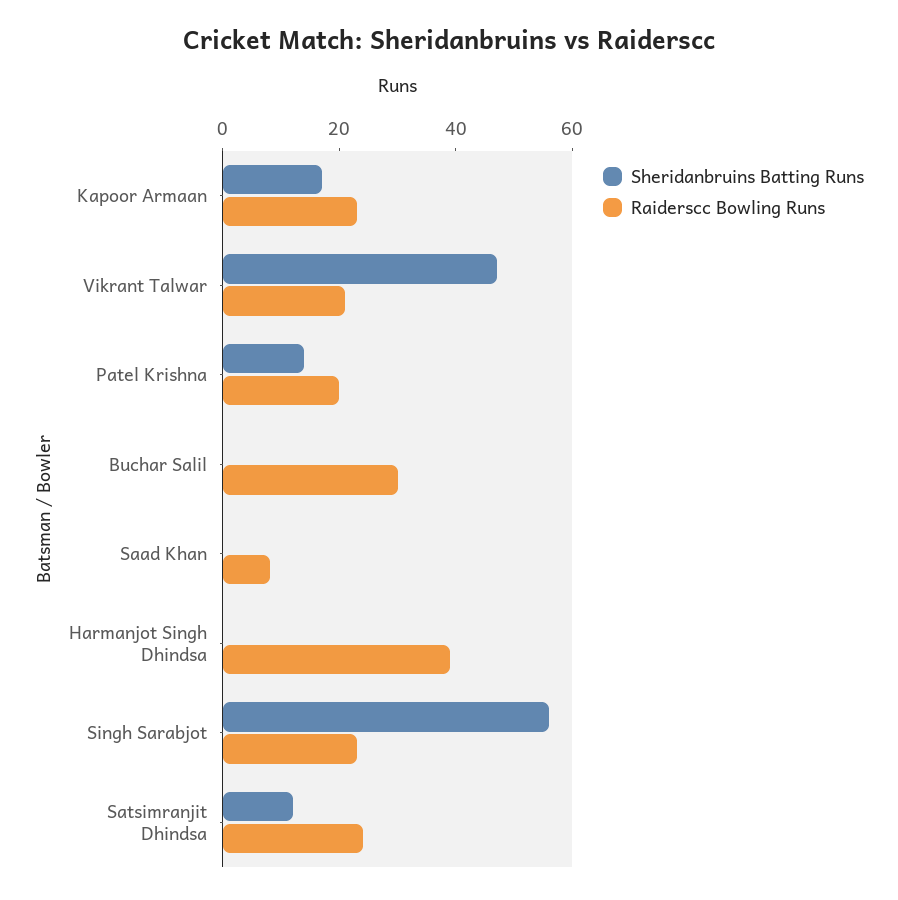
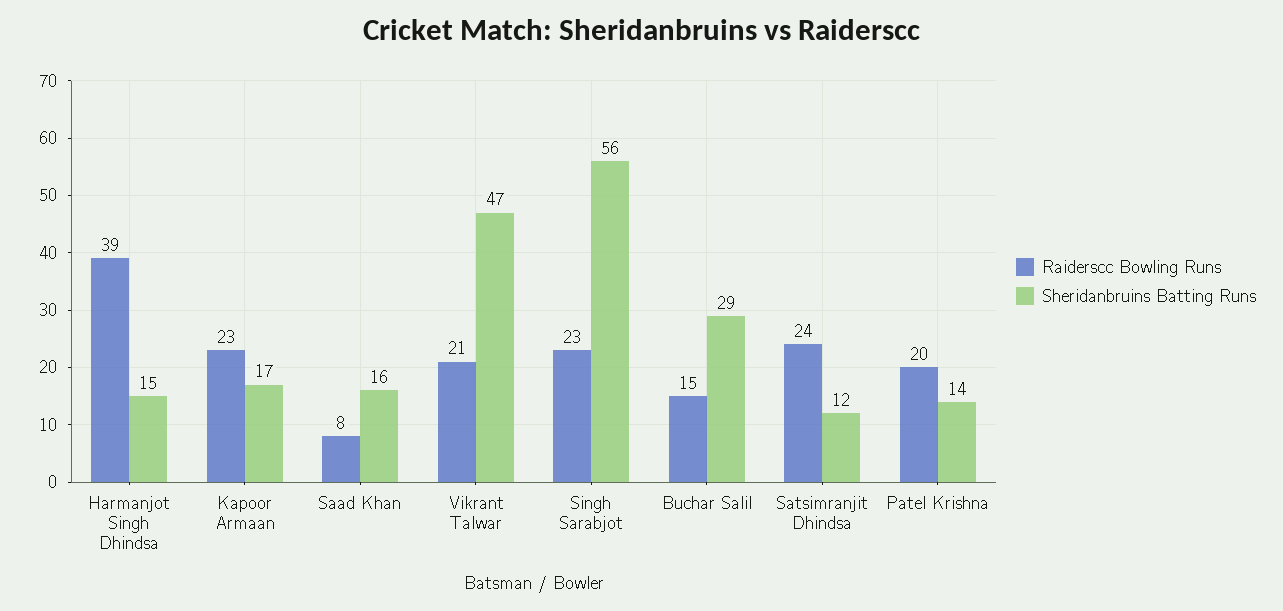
Sheridanbruins Batting Runs, Buchar Salil: 0 -> 29
Raiderscc Bowling Runs, Buchar Salil: 30 -> 15
Sheridanbruins Batting Runs, Saad Khan: 0 -> 16
Sheridanbruins Batting Runs, Harmanjot Singh Dhindsa: 0 -> 15

